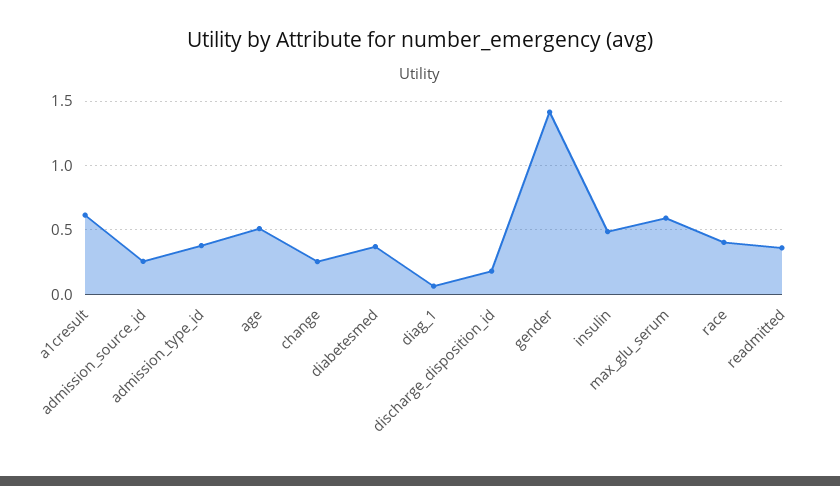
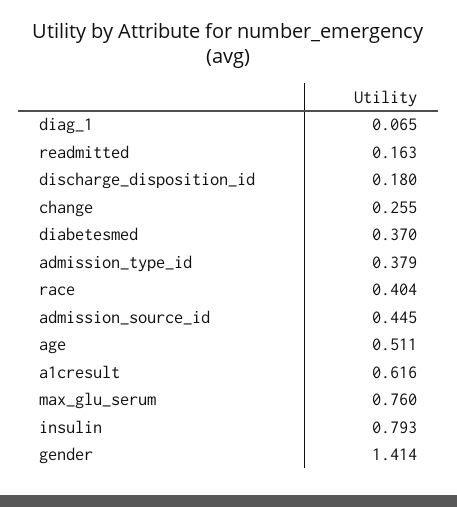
admission_source_id: 0.25 -> 0.445
insulin: 0.5 -> 0.793
max_glu_serum: 0.6 -> 0.76
readmitted: 0.35 -> 0.163

